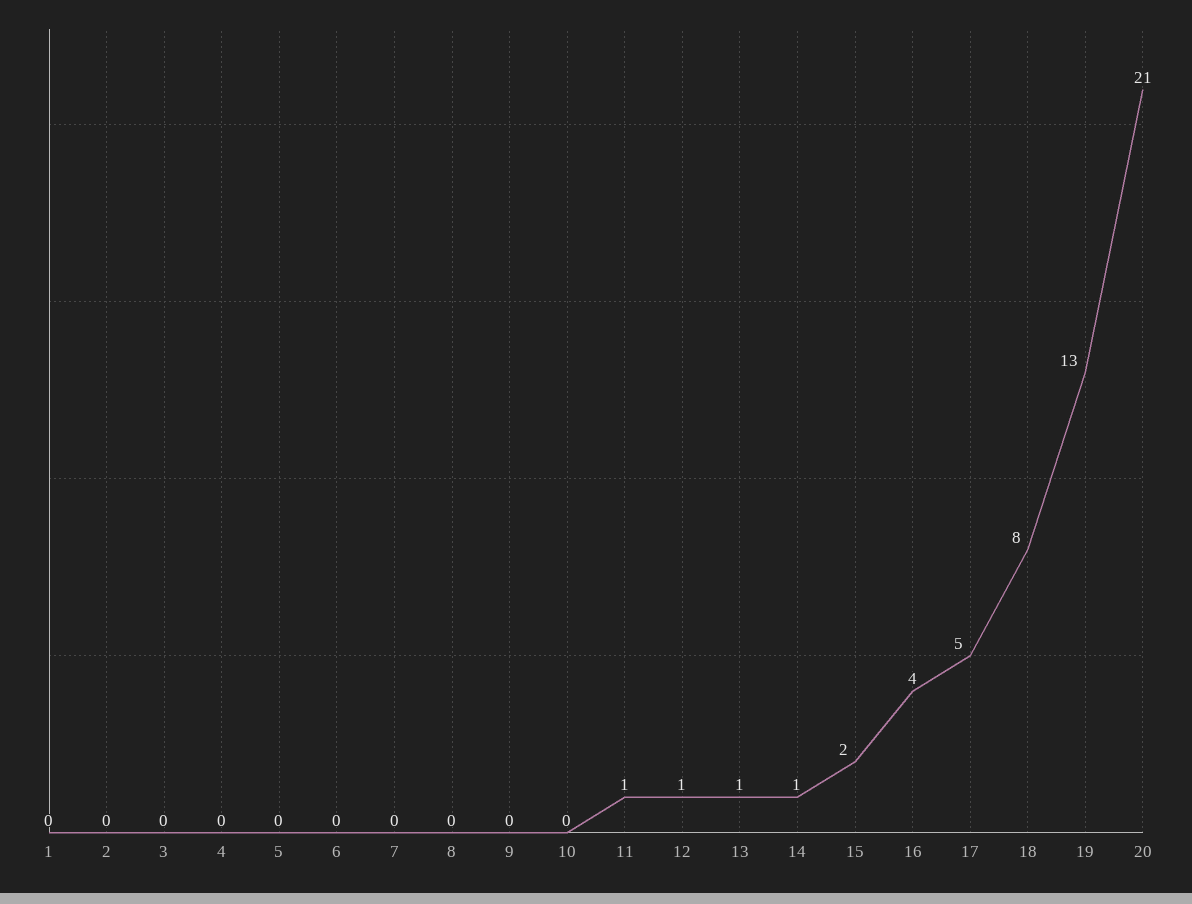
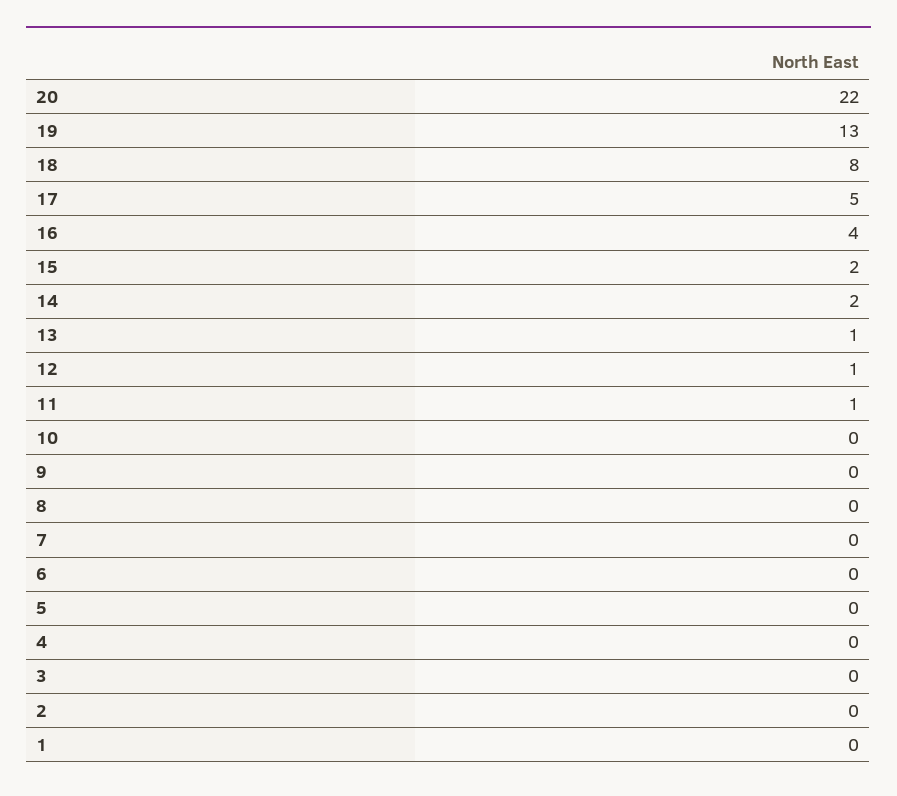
14: 1 -> 2
20: 21 -> 22

